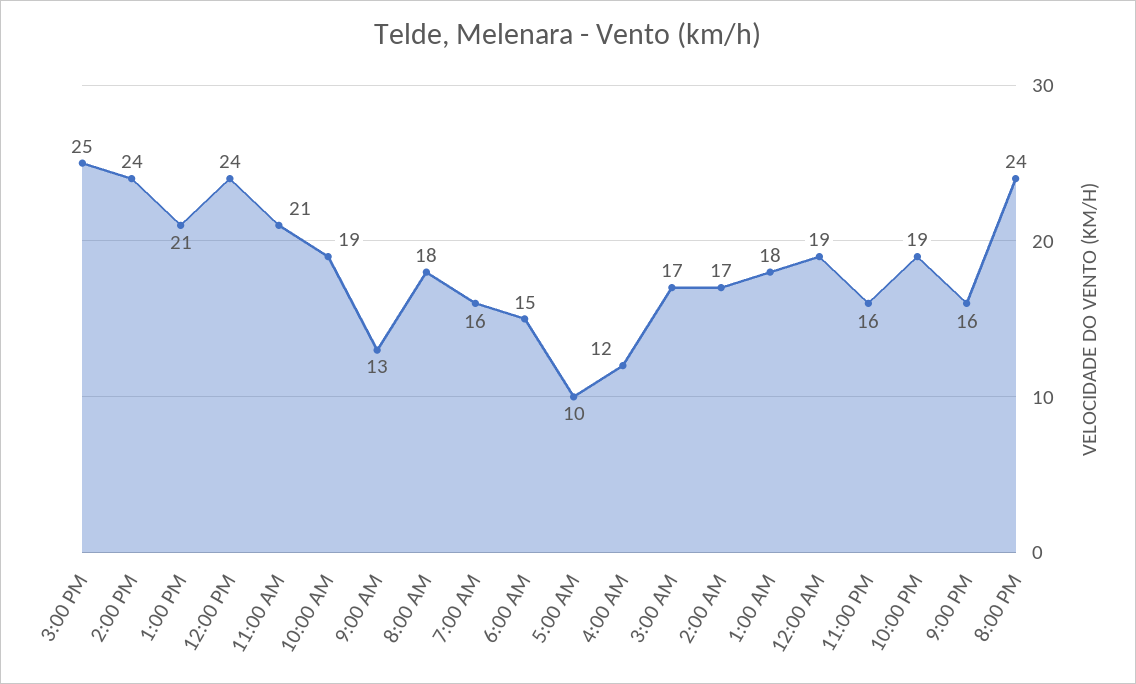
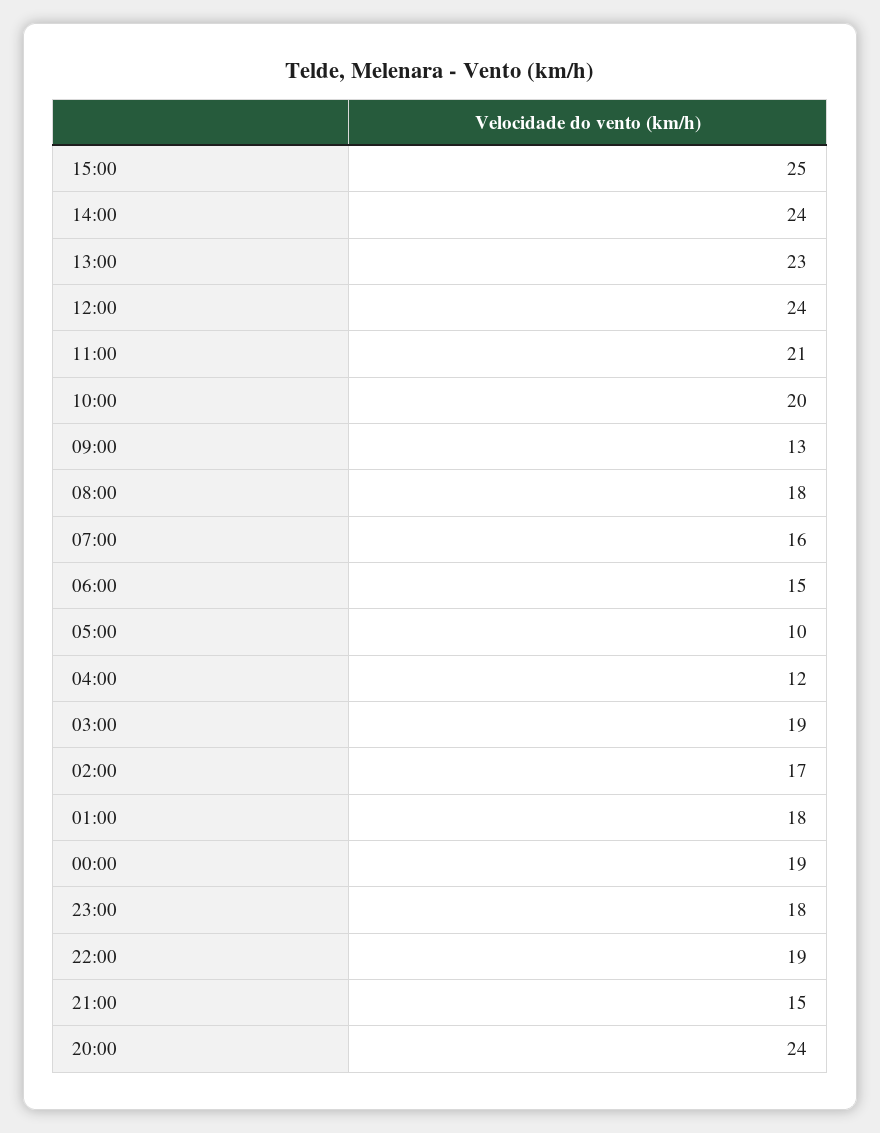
1:00 PM: 21 -> 23
10:00 AM: 19 -> 20
3:00 AM: 17 -> 19
11:00 PM: 16 -> 18
9:00 PM: 16 -> 15

